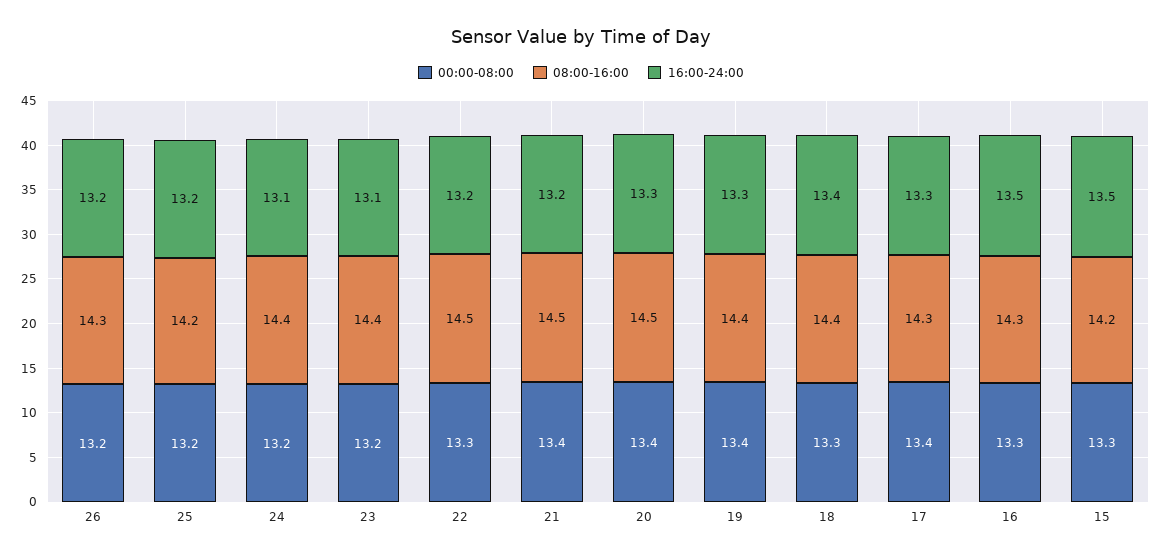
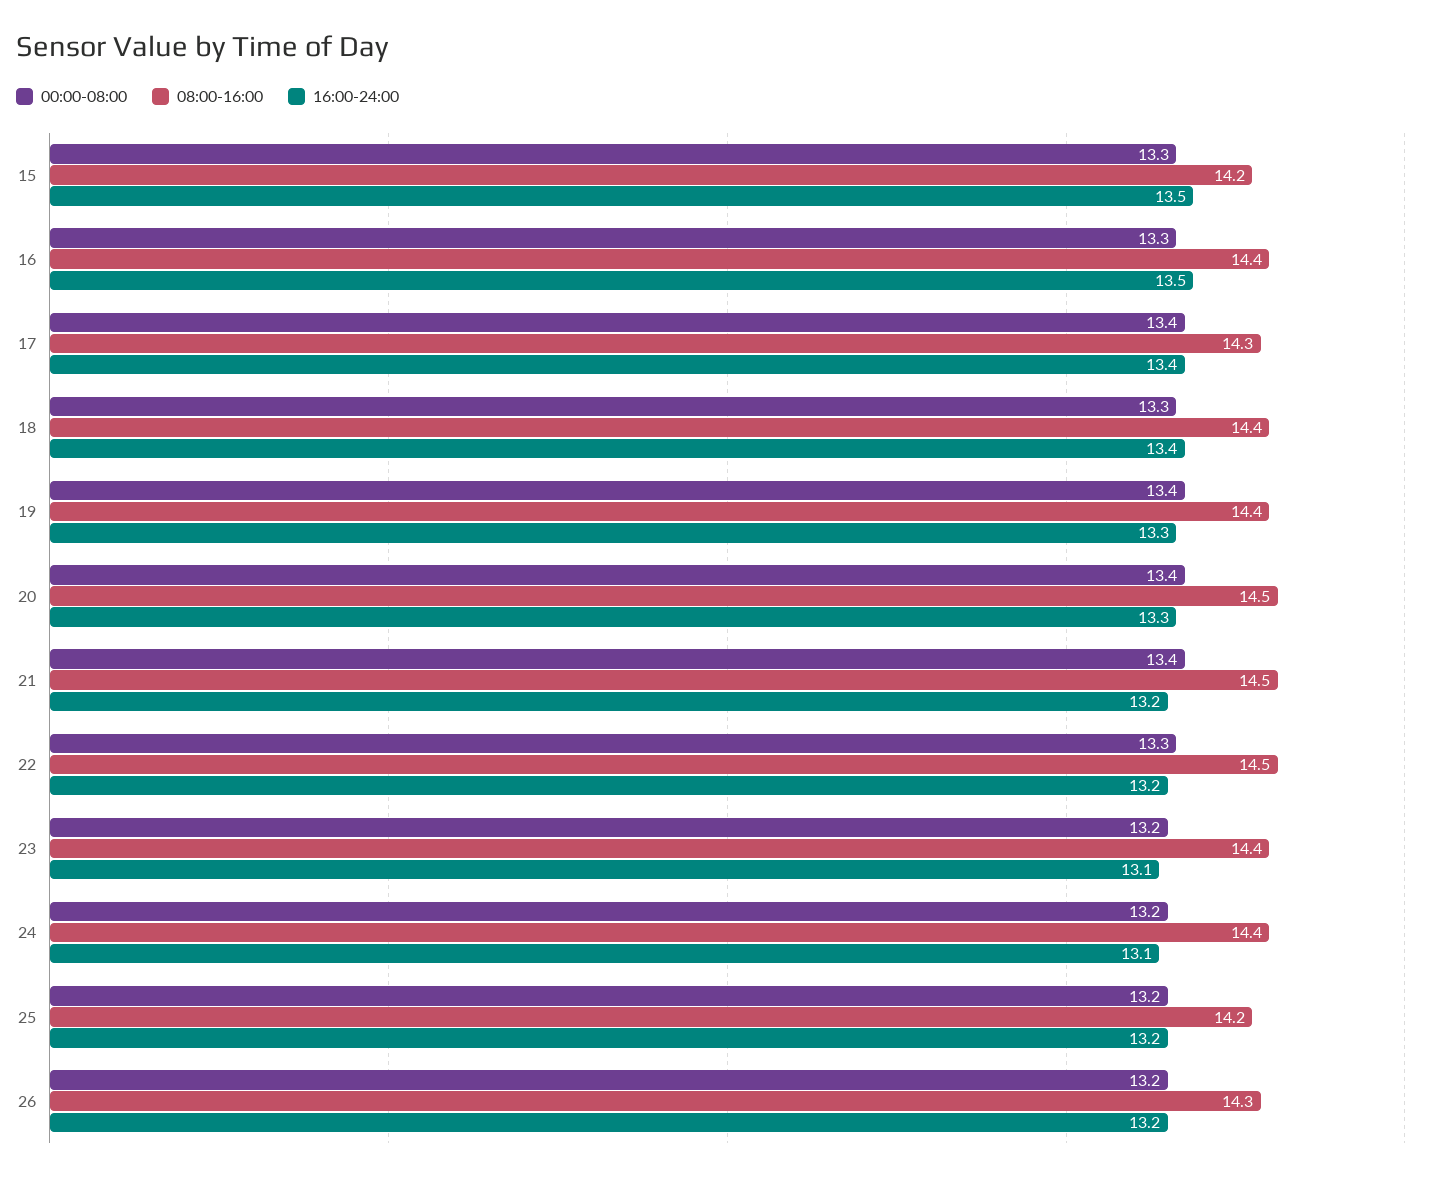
16:00-24:00, 17: 13.3 -> 13.4
08:00-16:00, 16: 14.3 -> 14.4

